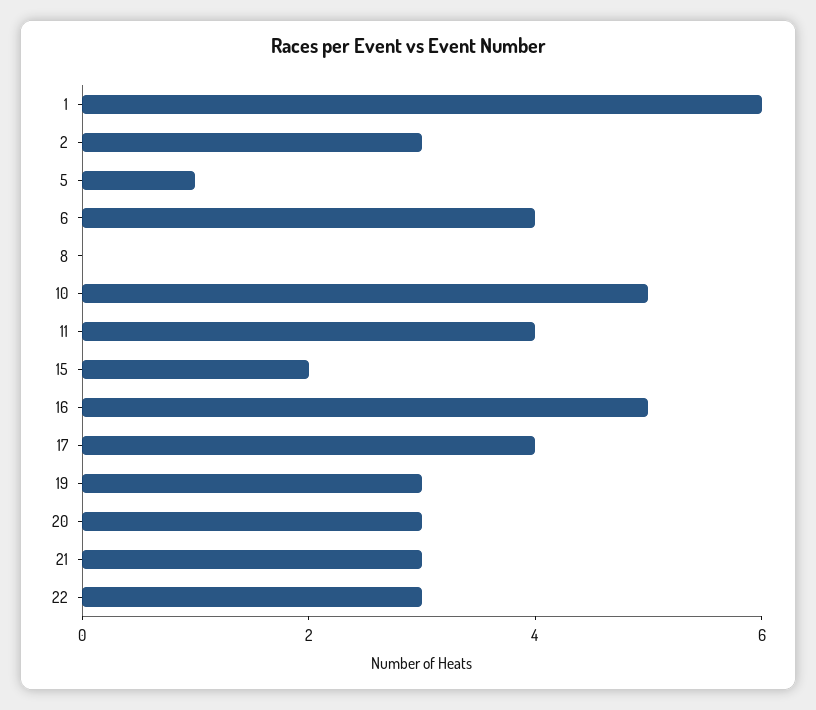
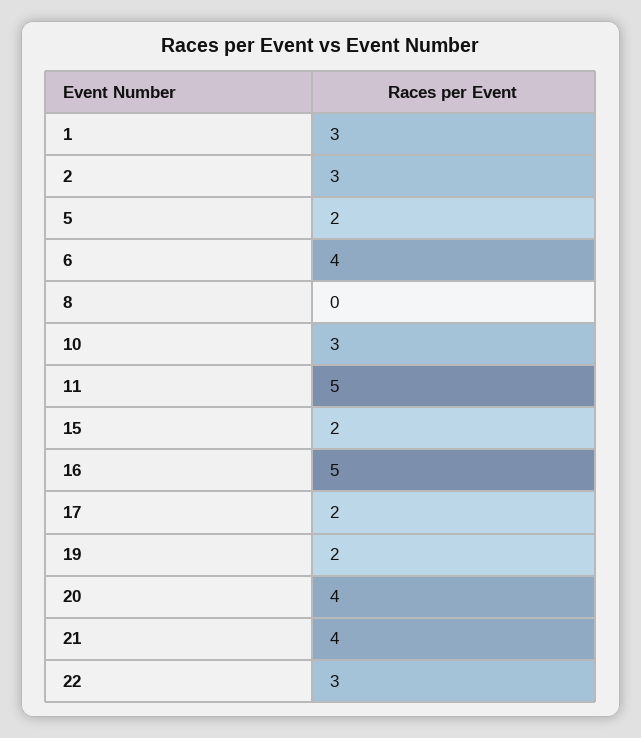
1: 6 -> 3
5: 1 -> 2
10: 5 -> 3
11: 4 -> 5
17: 4 -> 2
19: 3 -> 2
20: 3 -> 4
21: 3 -> 4

